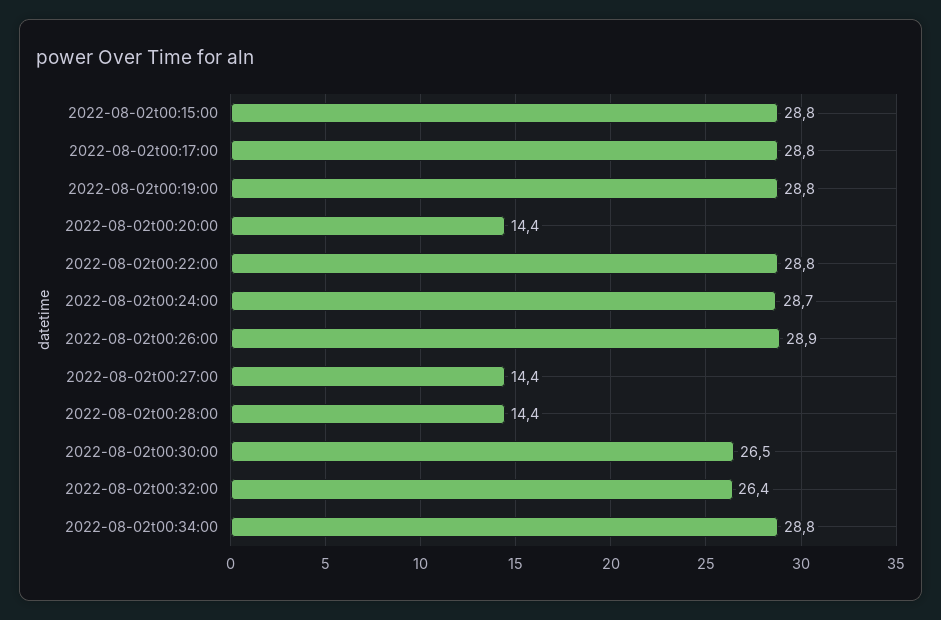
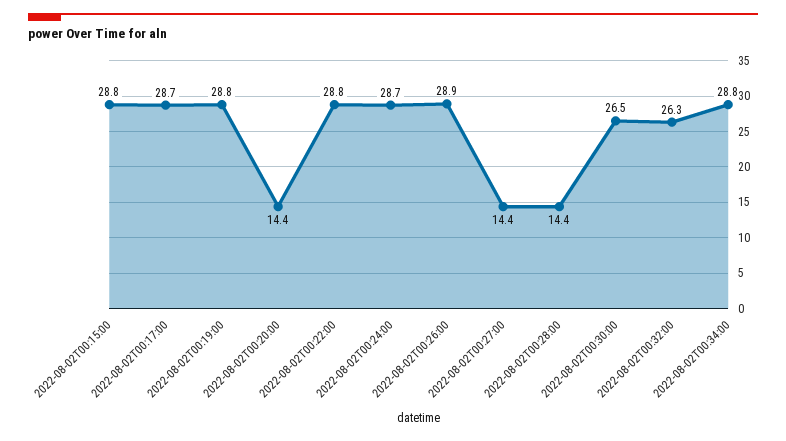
2022-08-02t00:17:00: 28.8 -> 28.7
2022-08-02t00:32:00: 26.4 -> 26.3

